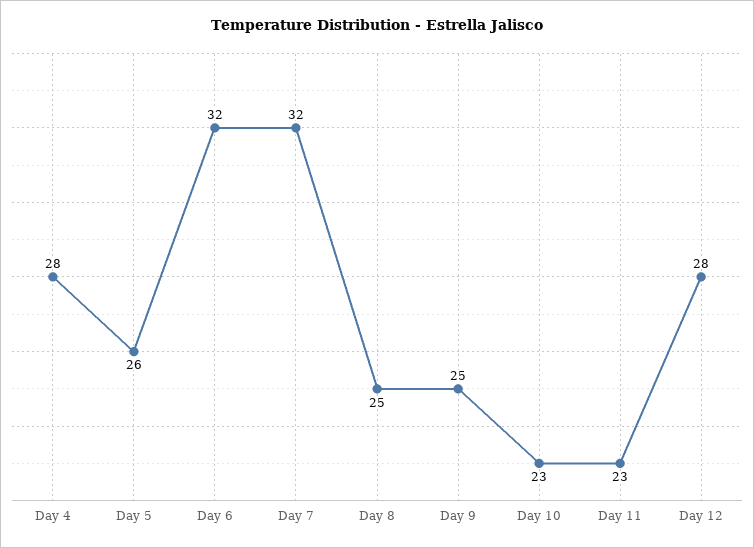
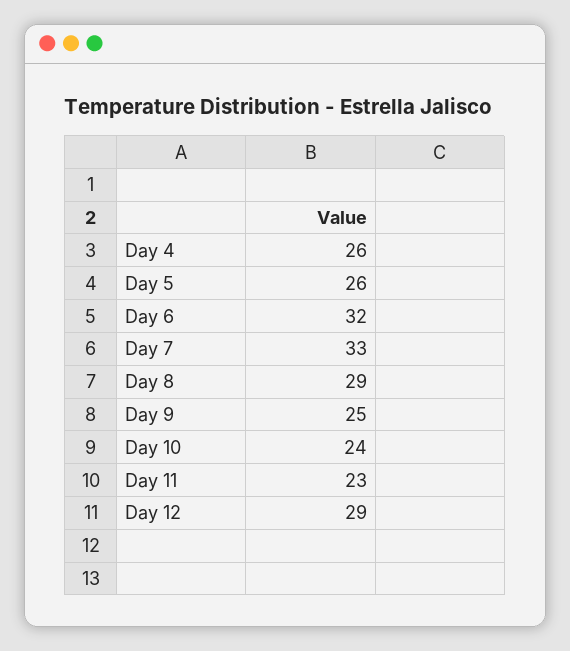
Day 4: 28 -> 26
Day 7: 32 -> 33
Day 8: 25 -> 29
Day 10: 23 -> 24
Day 12: 28 -> 29

